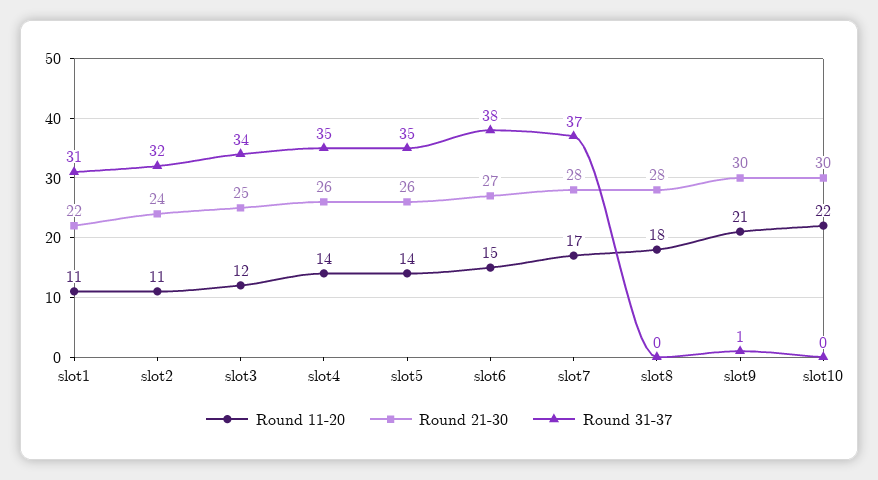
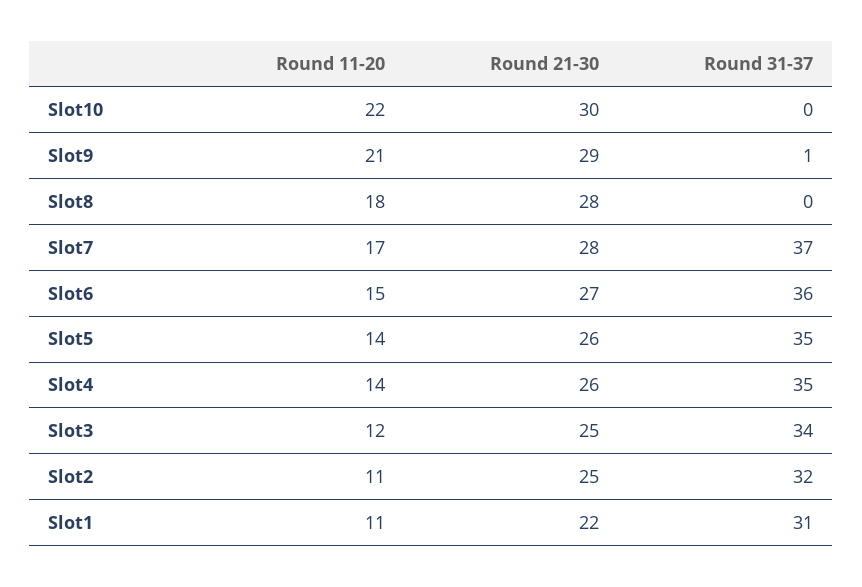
Round 21-30, slot2: 24 -> 25
Round 31-37, slot6: 38 -> 36
Round 21-30, slot9: 30 -> 29

